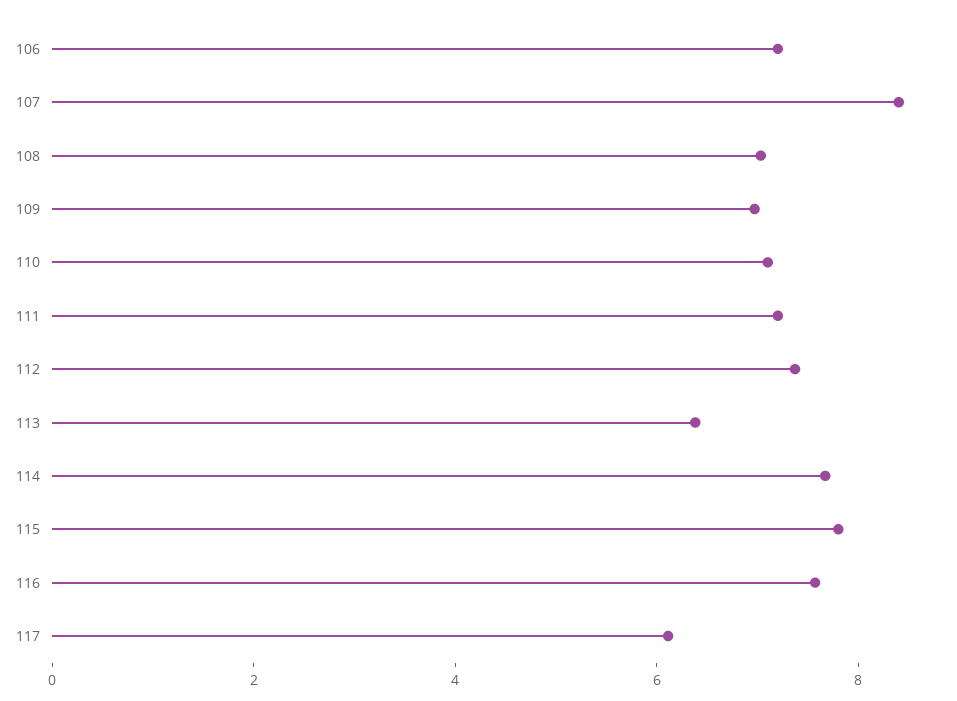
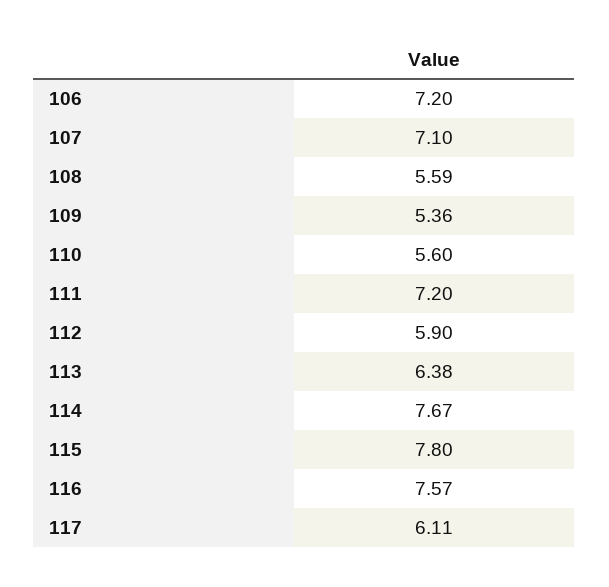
107: 8.5 -> 7.1
108: 7 -> 5.59
109: 7 -> 5.36
110: 7 -> 5.6
112: 7.5 -> 5.9

